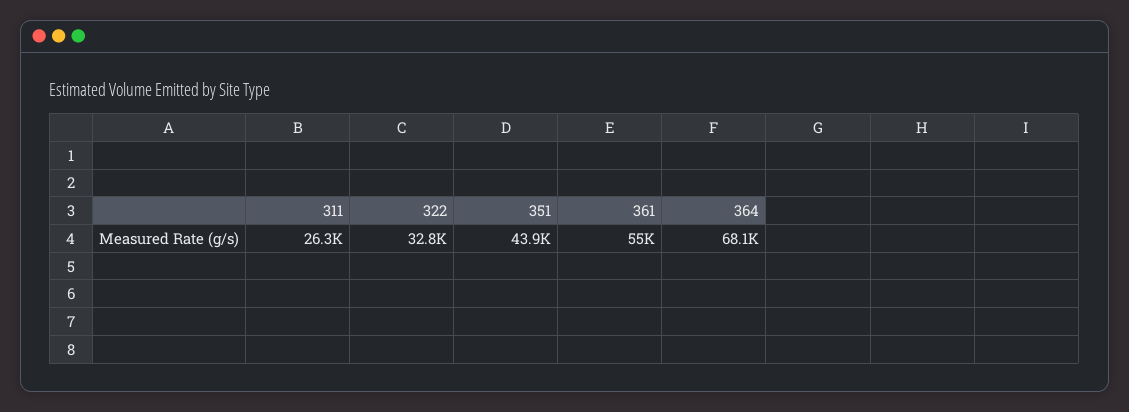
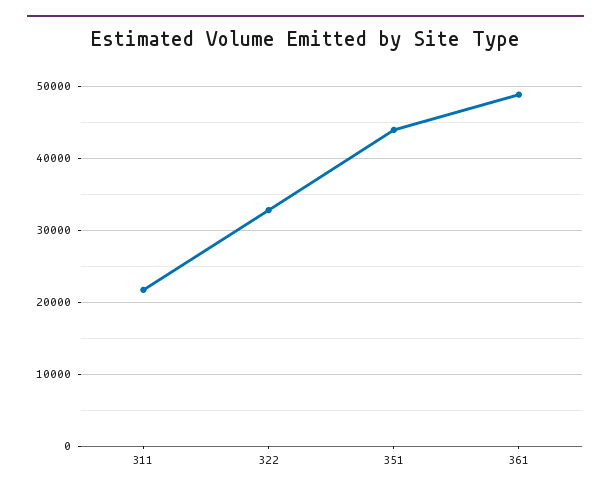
311: 26300 -> 22000
361: 55000 -> 49000
364: 68100 -> none

